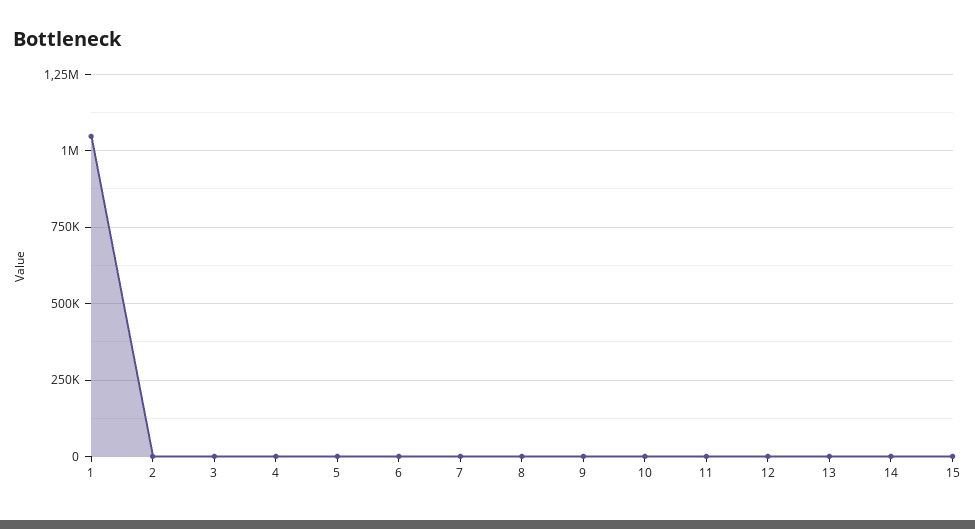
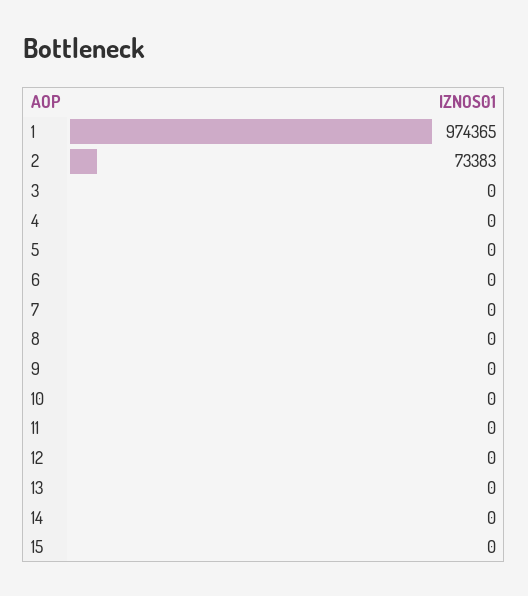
1: 1050000 -> 974365
2: 0 -> 73383

